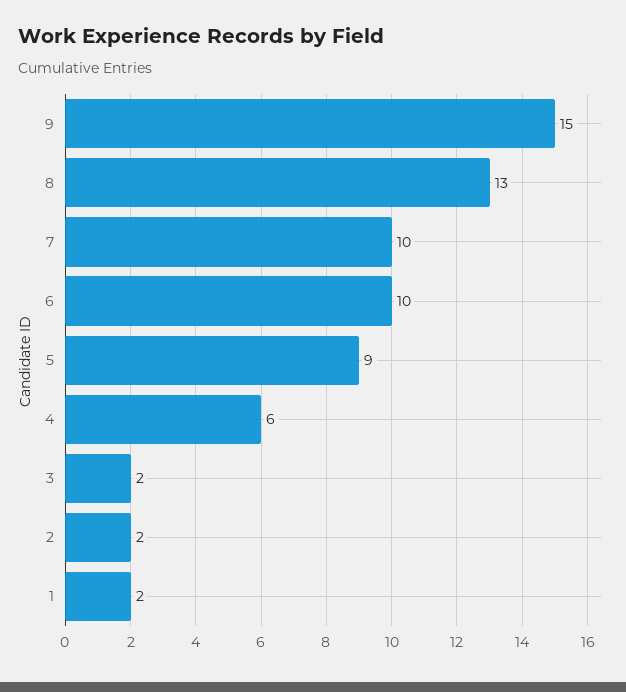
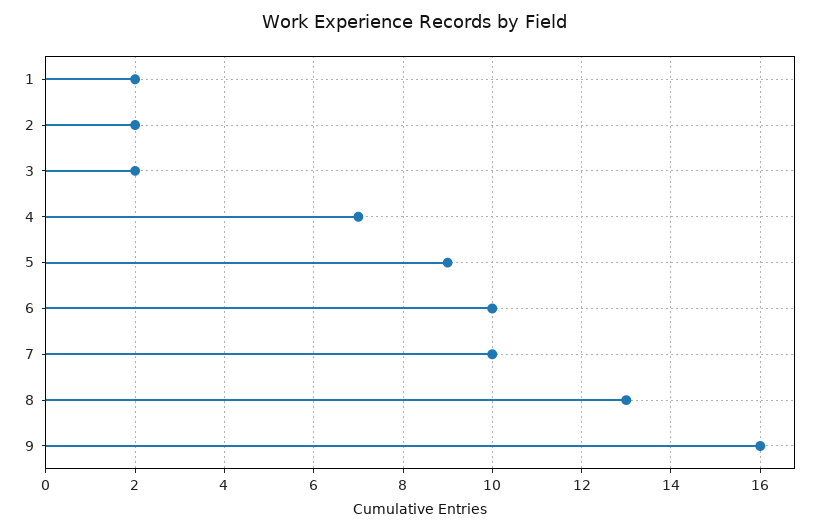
9: 15 -> 16
4: 6 -> 7

